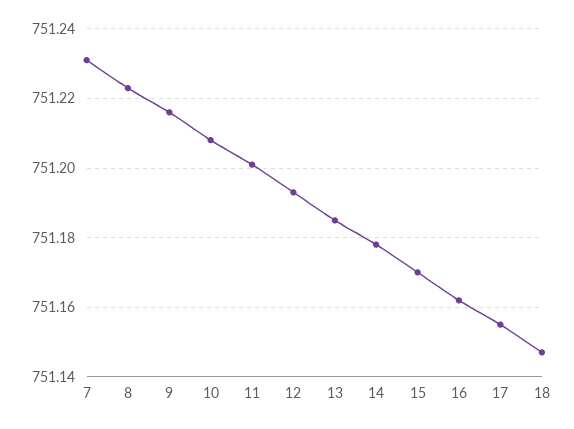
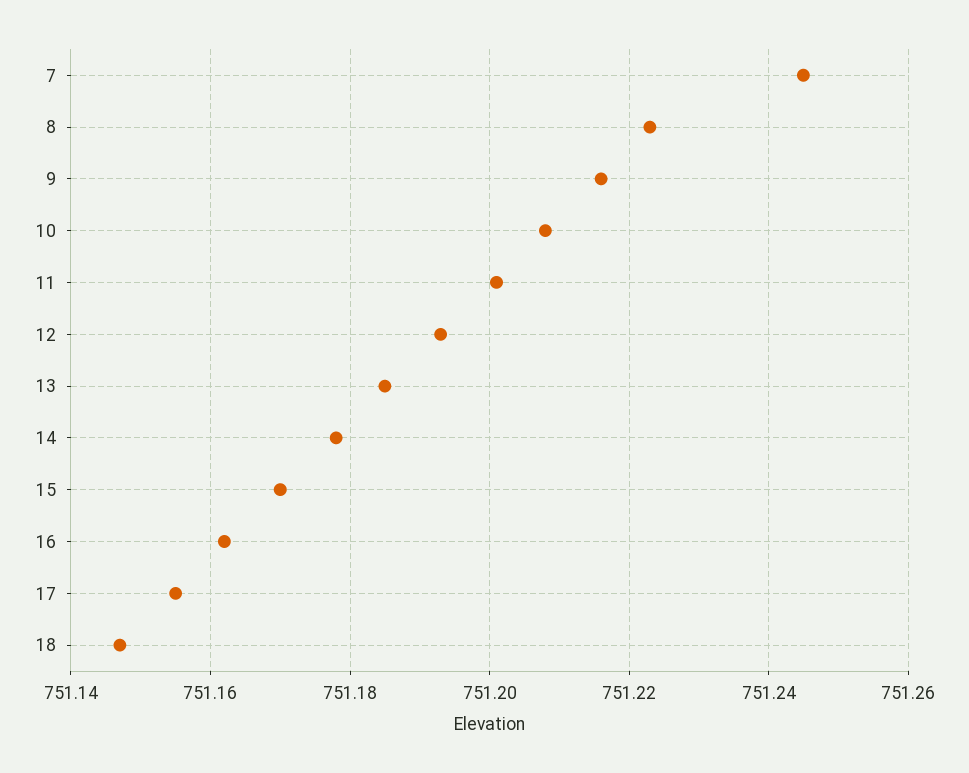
7: 751.23 -> 751.245

